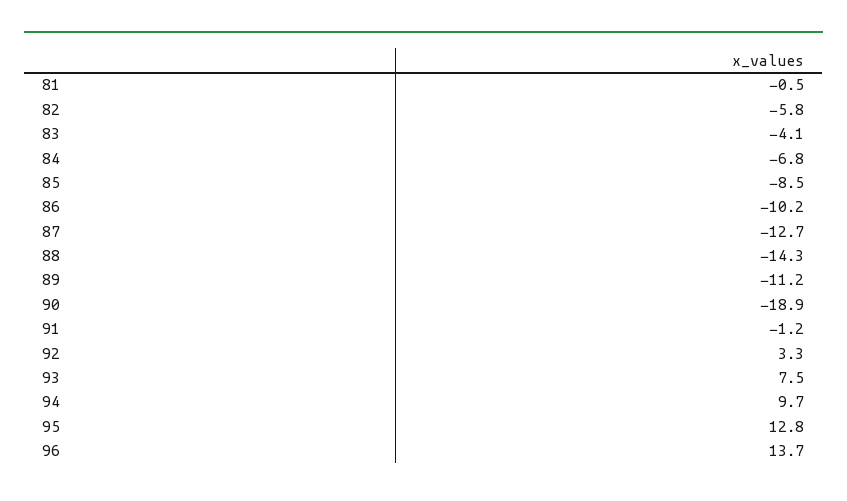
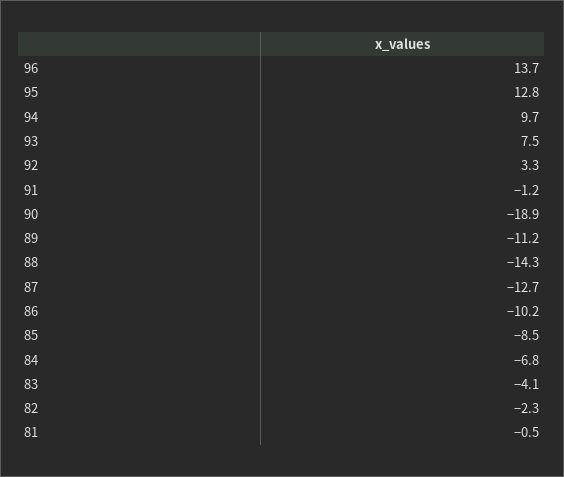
82: -5.8 -> -2.3

